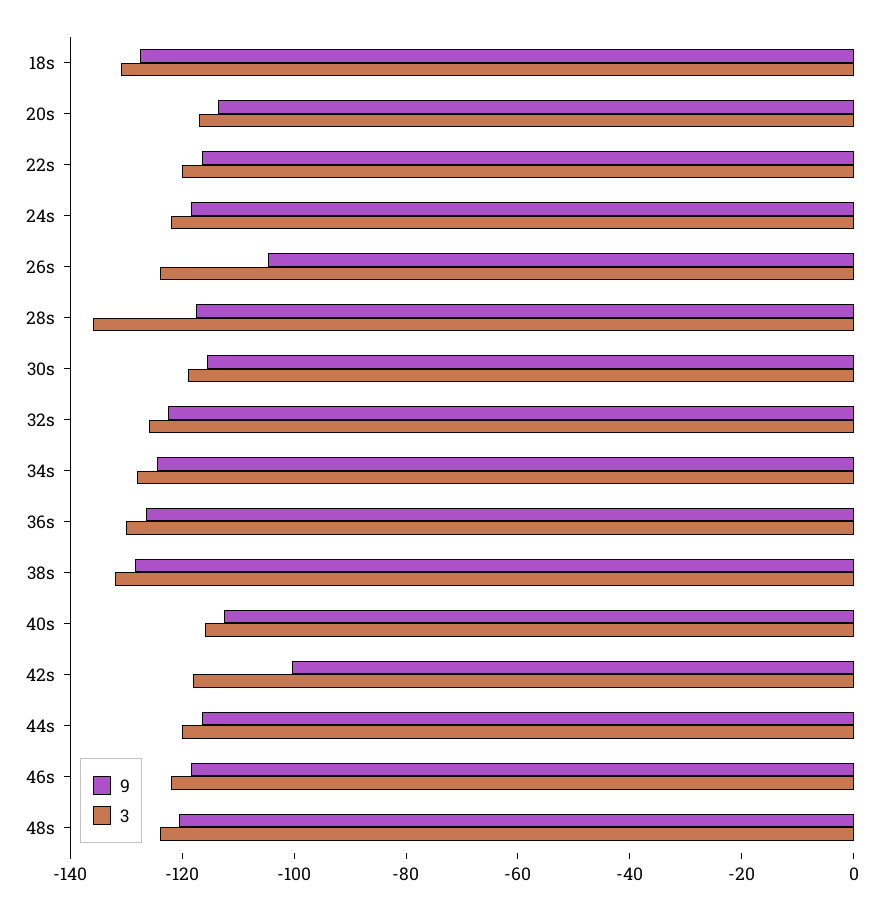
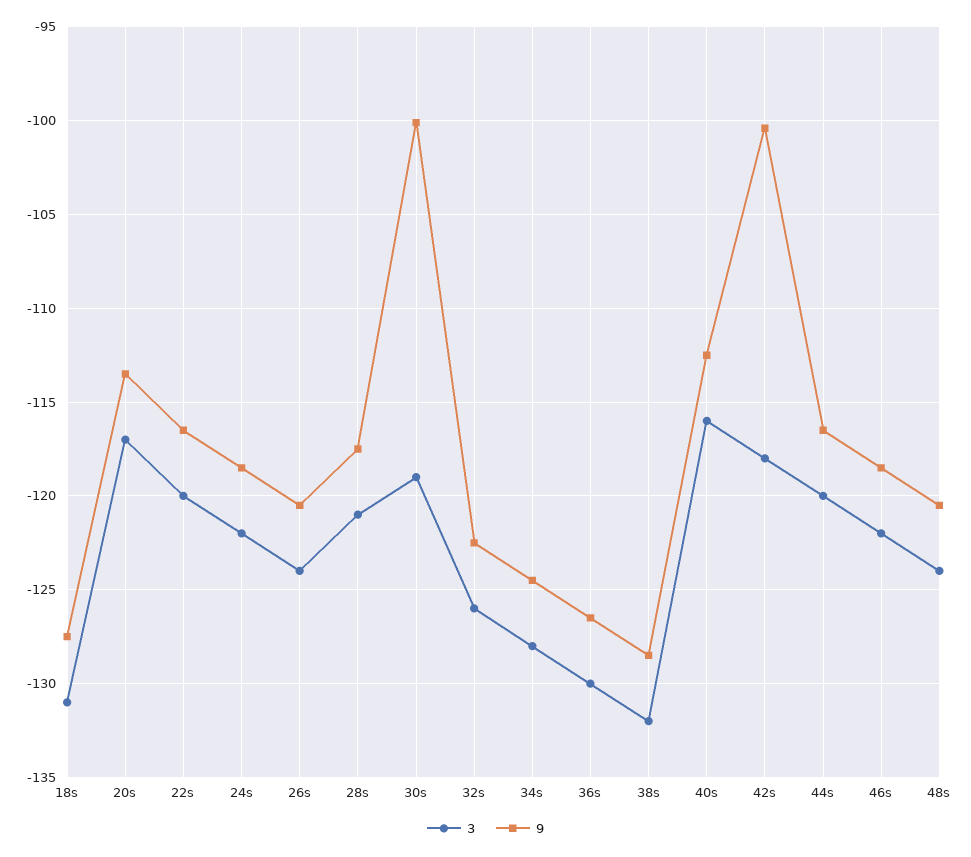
9, 26s: -105 -> -120.5
3, 28s: -135 -> -121
9, 30s: -115 -> -100

